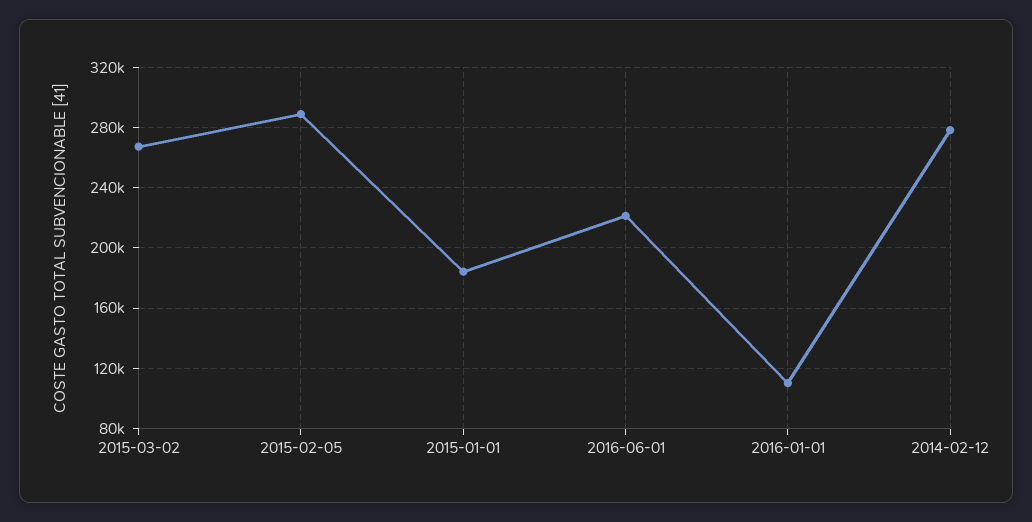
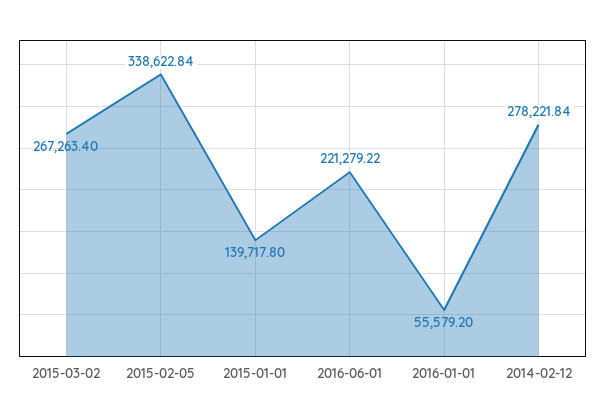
2015-02-05: 290000 -> 338622.84
2015-01-01: 185000 -> 139717.8
2016-01-01: 110000 -> 55579.2

